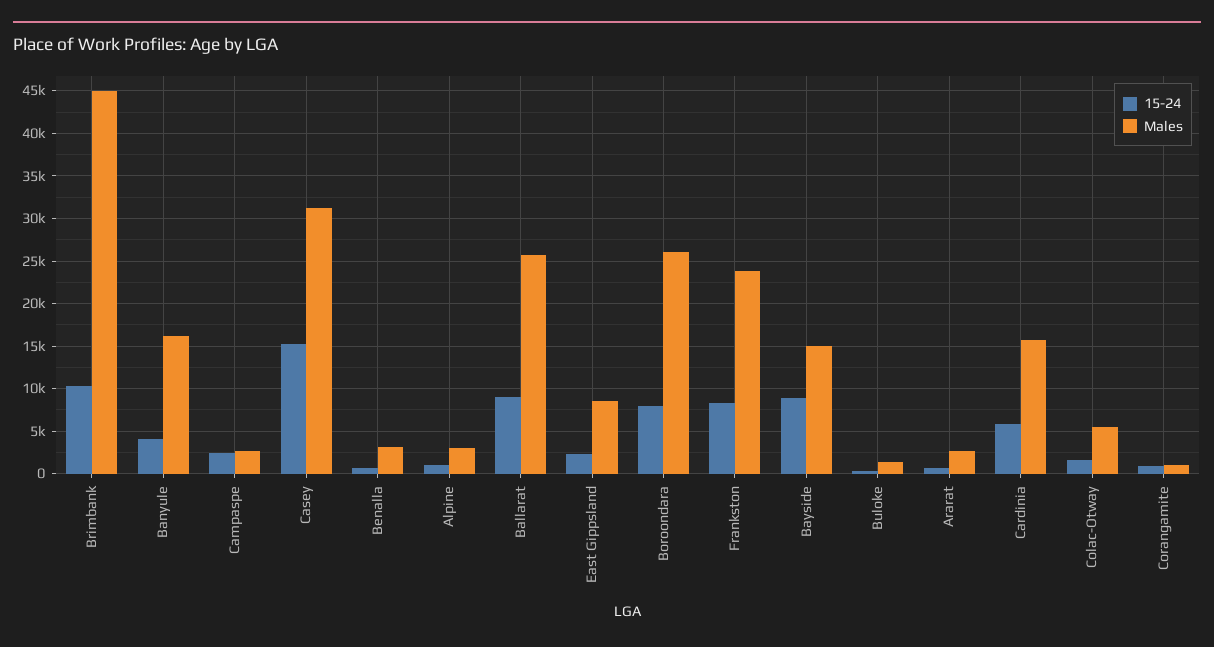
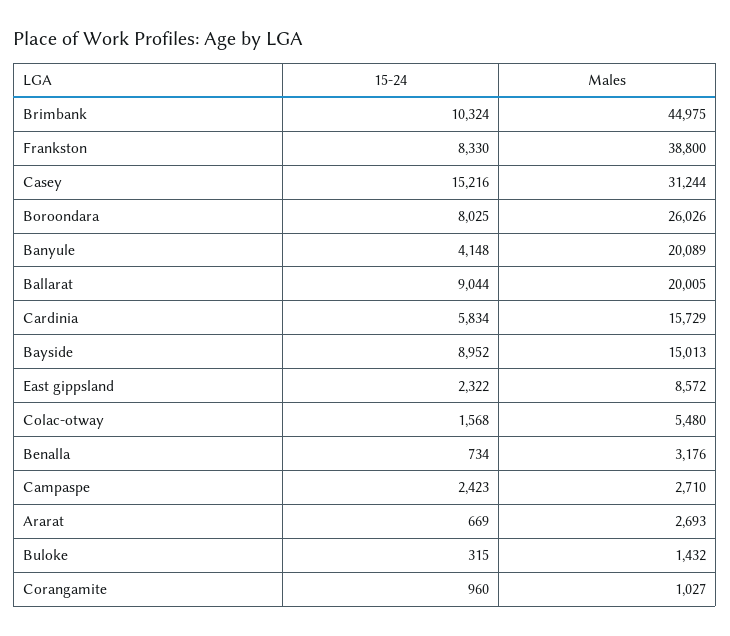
Males, Banyule: 16000 -> 20089
15-24, Alpine: 1000 -> none
Males, Alpine: 3000 -> none
Males, Ballarat: 26000 -> 20005
Males, Frankston: 24000 -> 38800

